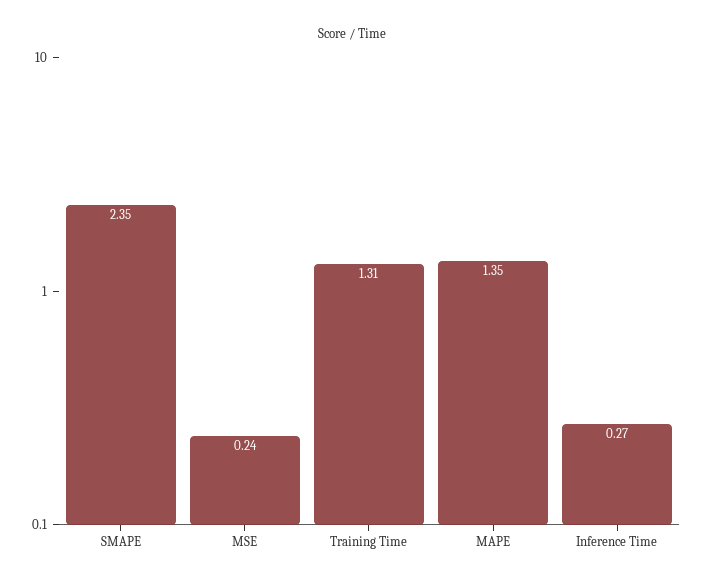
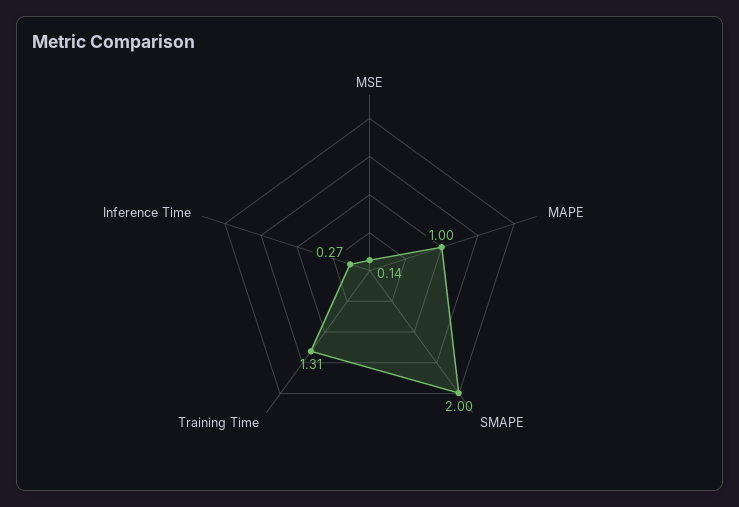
SMAPE: 2.35 -> 2
MSE: 0.24 -> 0.14
MAPE: 1.35 -> 1

